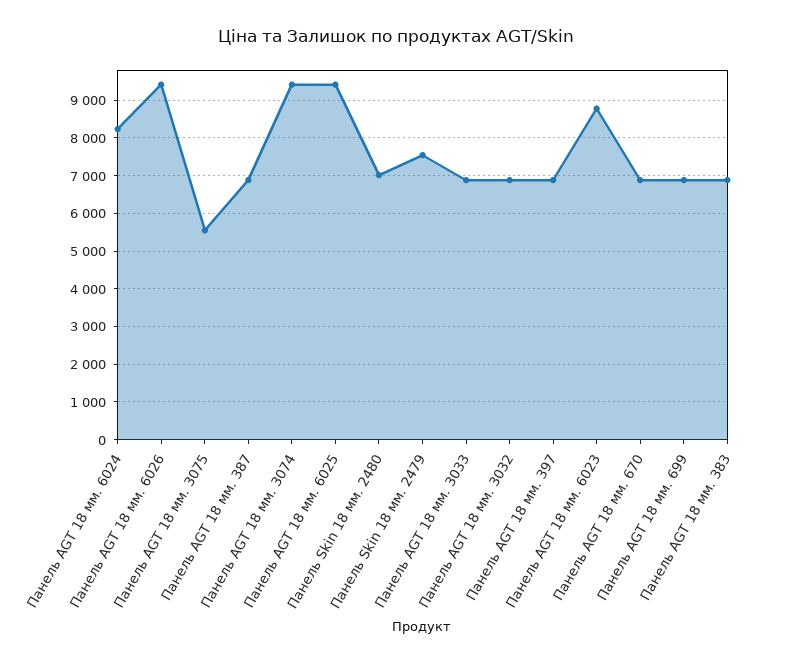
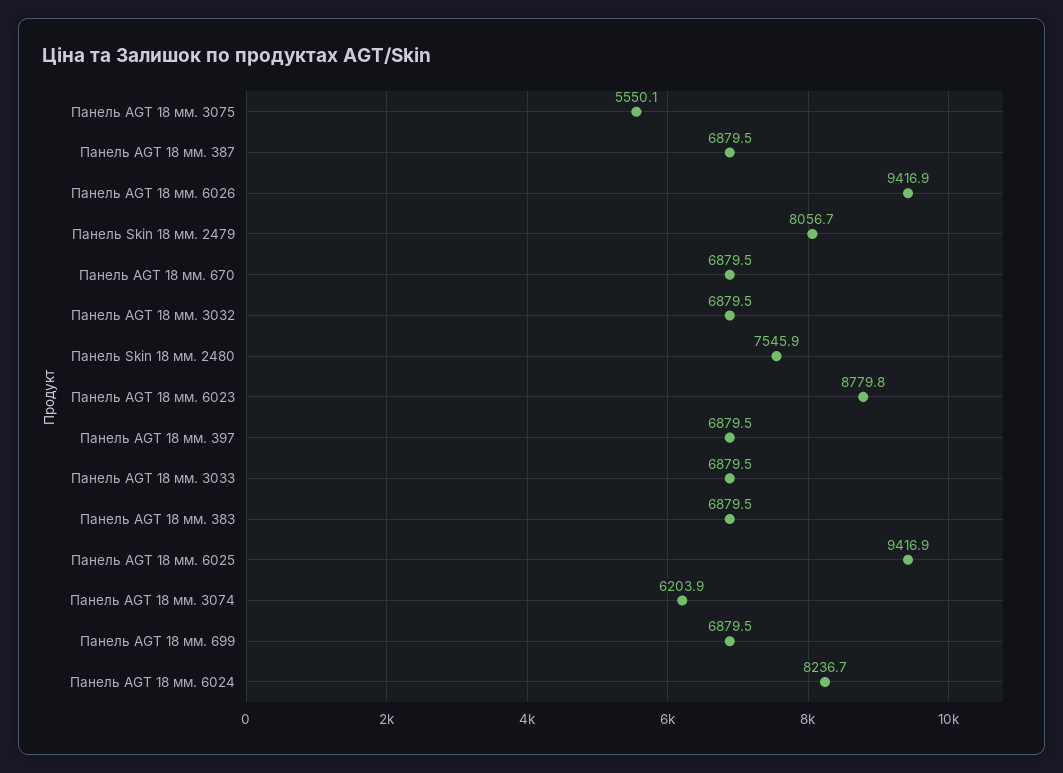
Панель AGT 18 мм. 3074: 9400 -> 6203.9
Панель Skin 18 мм. 2480: 7000 -> 7545.9
Панель Skin 18 мм. 2479: 7600 -> 8056.7

